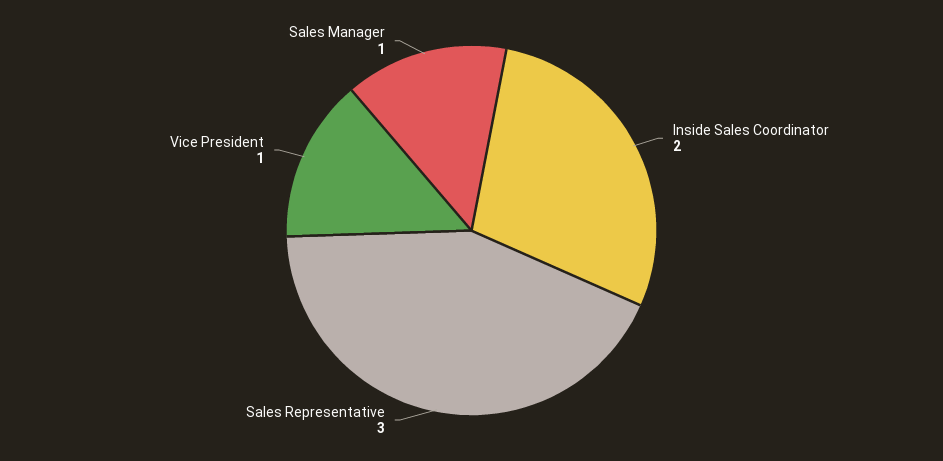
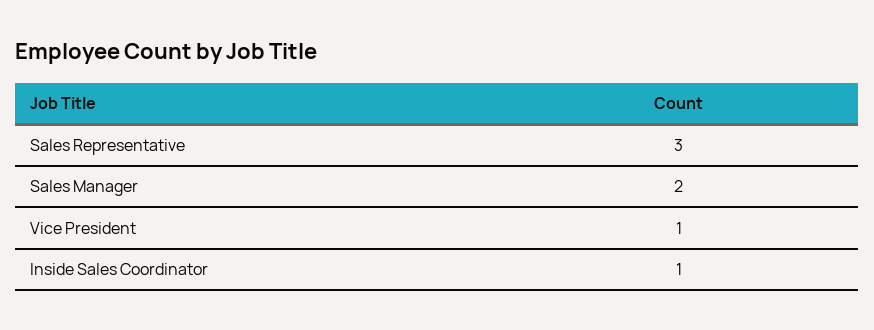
Inside Sales Coordinator: 2 -> 1
Sales Manager: 1 -> 2

